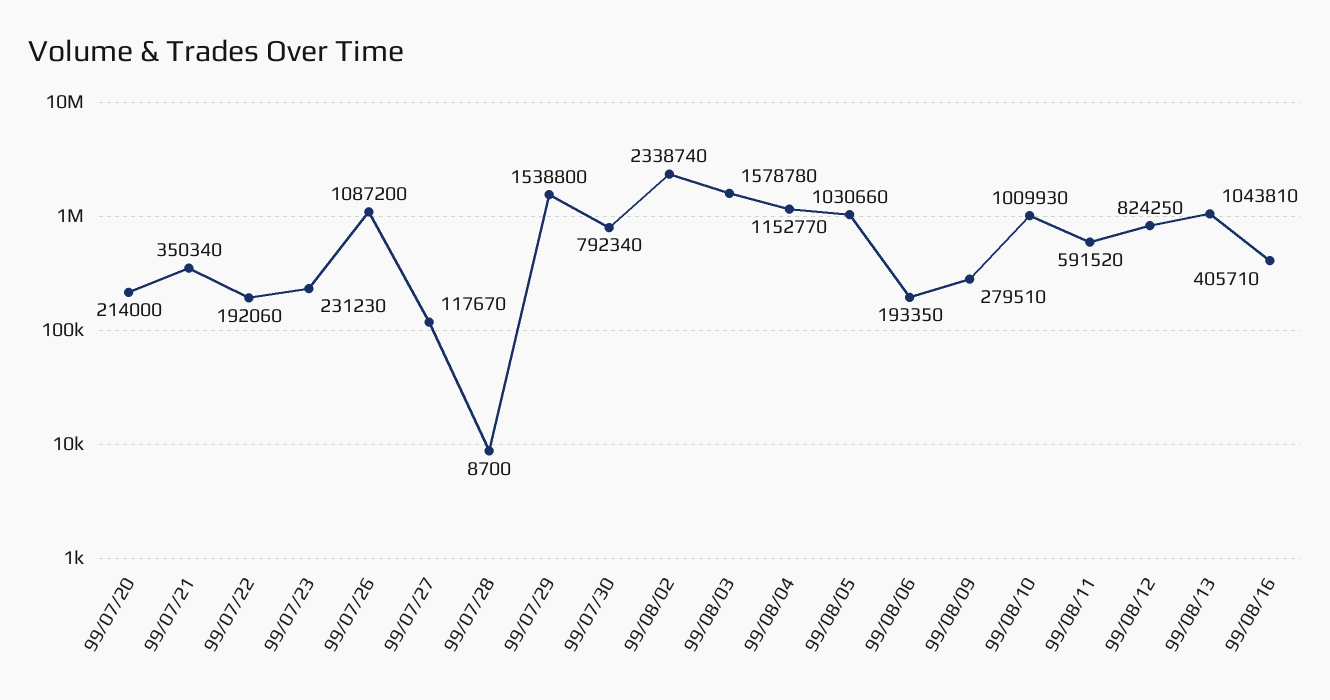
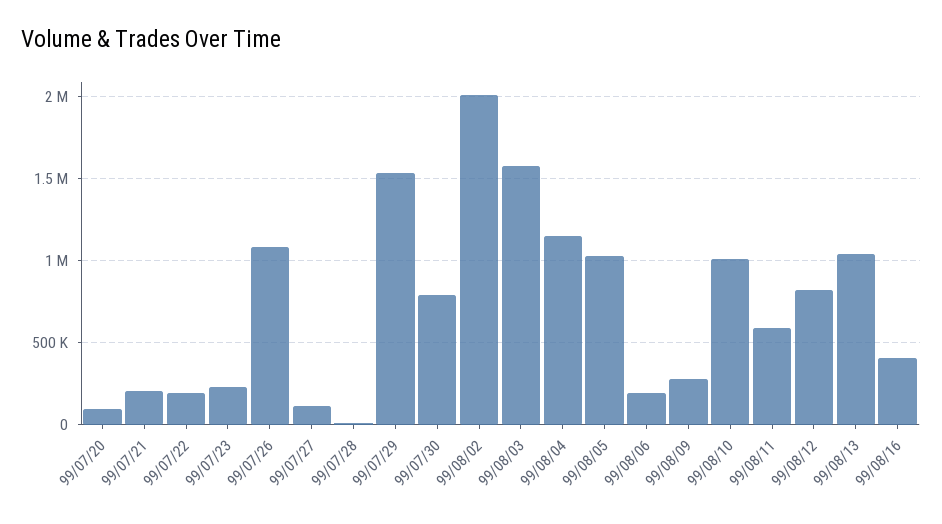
99/07/20: 214000 -> 100000
99/07/21: 350340 -> 200000
99/08/02: 2338740 -> 2000000

